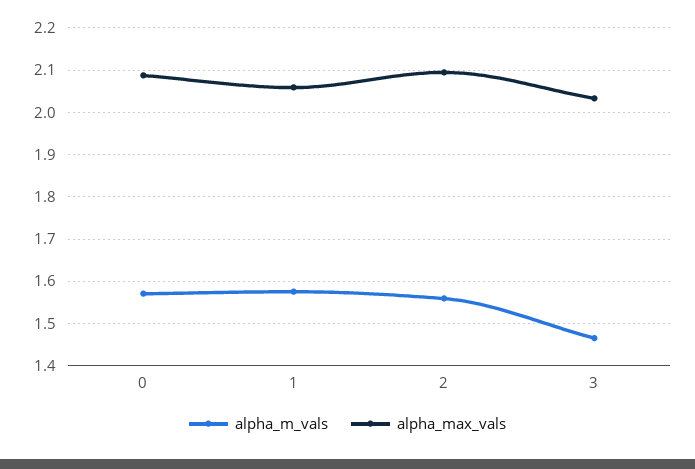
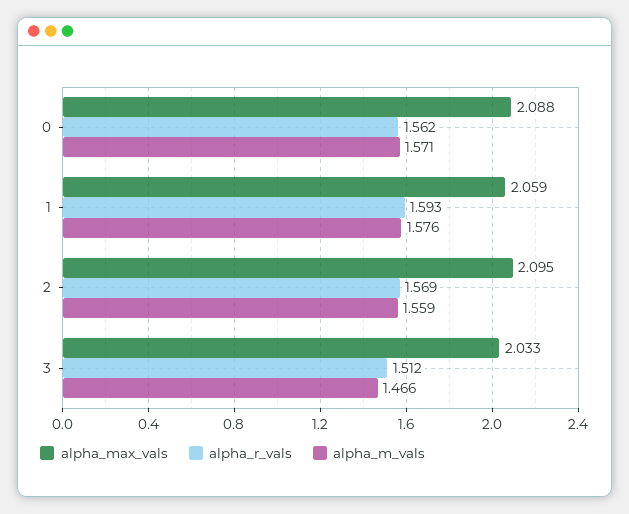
alpha_r_vals, 0: none -> 1.562
alpha_r_vals, 1: none -> 1.593
alpha_r_vals, 2: none -> 1.569
alpha_r_vals, 3: none -> 1.512

